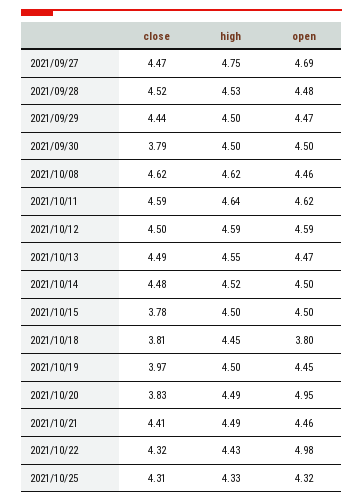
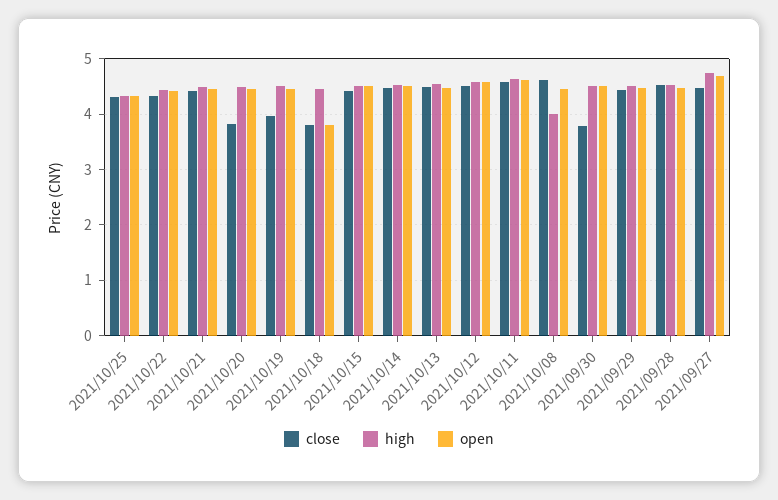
high, 2021/10/08: 4.62 -> 4
close, 2021/10/15: 3.78 -> 4.4
open, 2021/10/20: 4.95 -> 4.4
open, 2021/10/22: 4.98 -> 4.4

